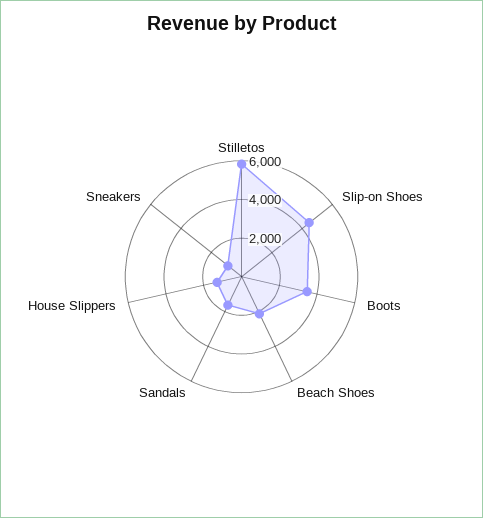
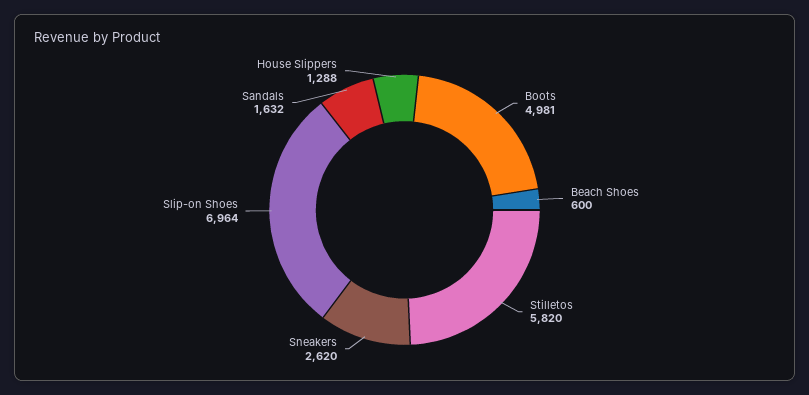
Slip-on Shoes: 4500 -> 6964
Boots: 3500 -> 4981
Beach Shoes: 2000 -> 600
Sneakers: 1000 -> 2620

